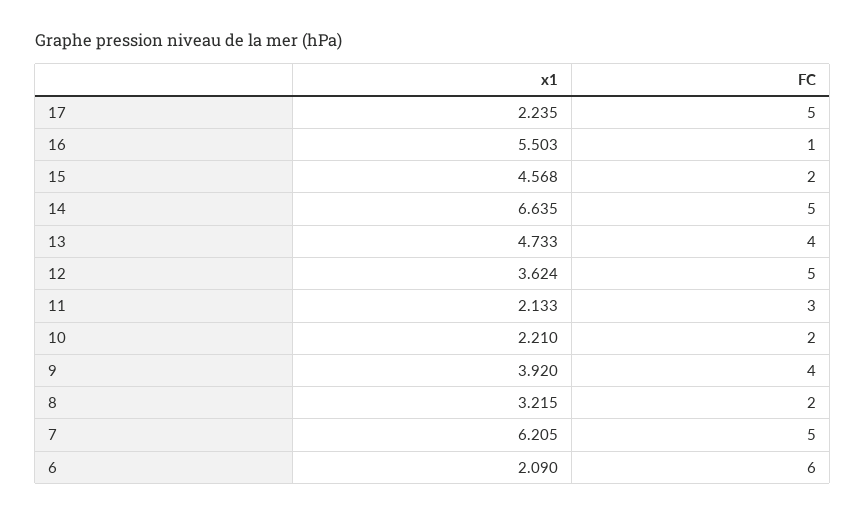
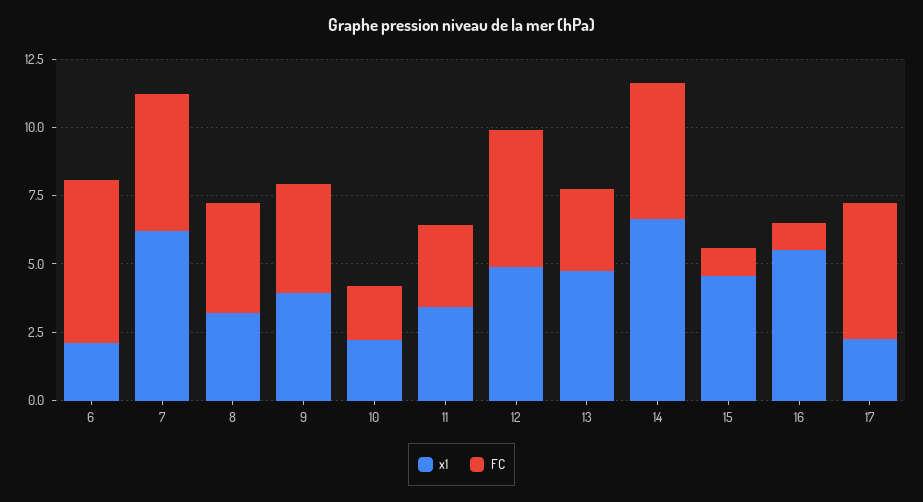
FC, 15: 2 -> 1
FC, 13: 4 -> 3
x1, 12: 3.624 -> 5
x1, 11: 2.133 -> 3.5
FC, 8: 2 -> 4

